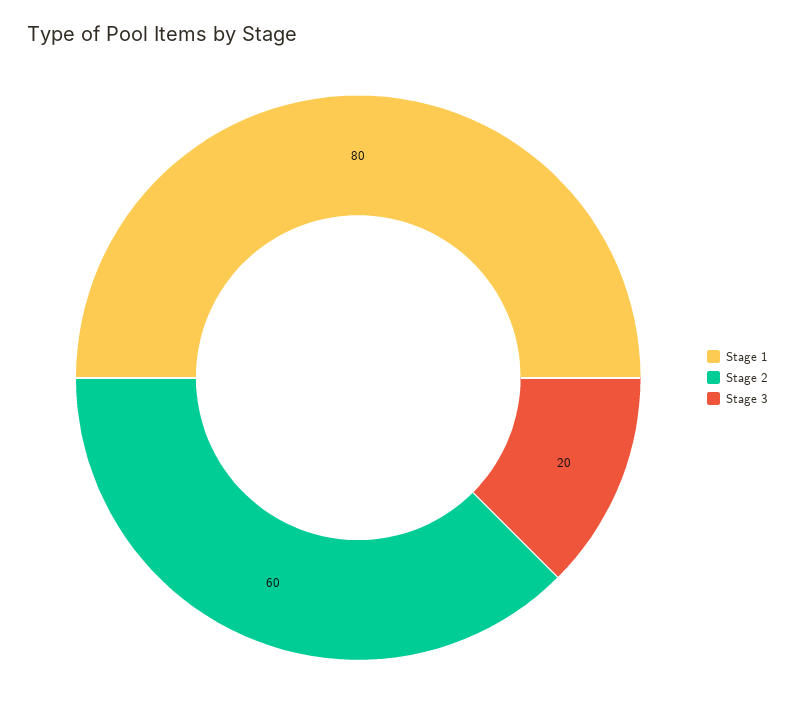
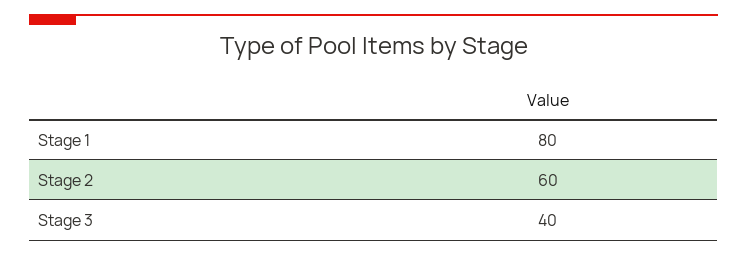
Stage 3: 20 -> 40

